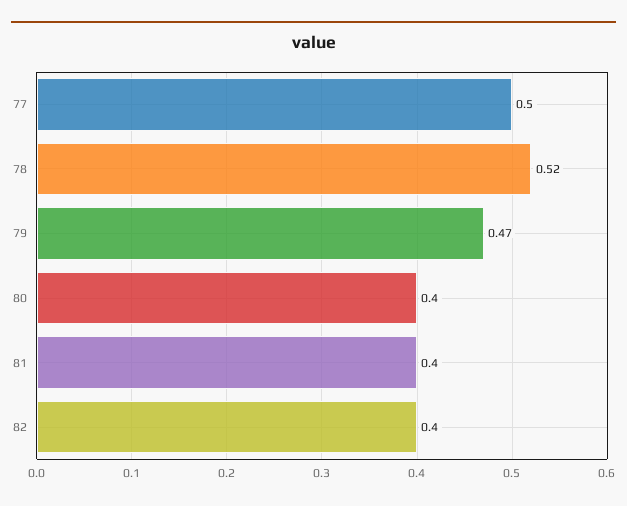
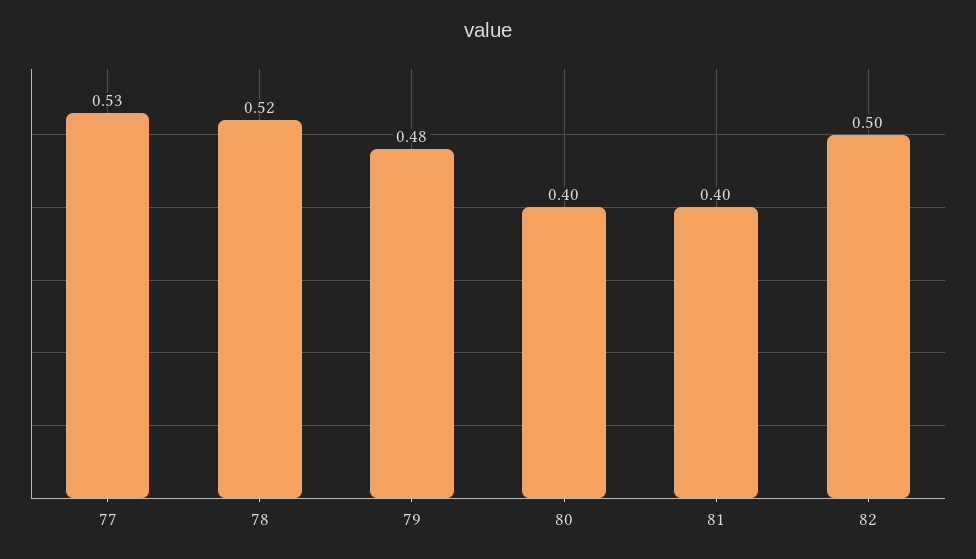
77: 0.5 -> 0.53
79: 0.47 -> 0.48
82: 0.4 -> 0.5

